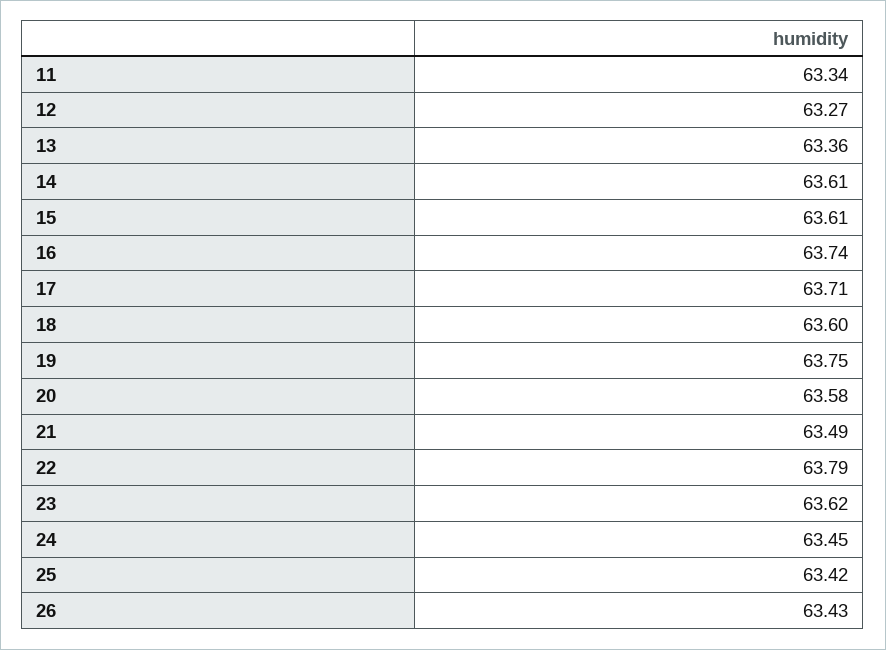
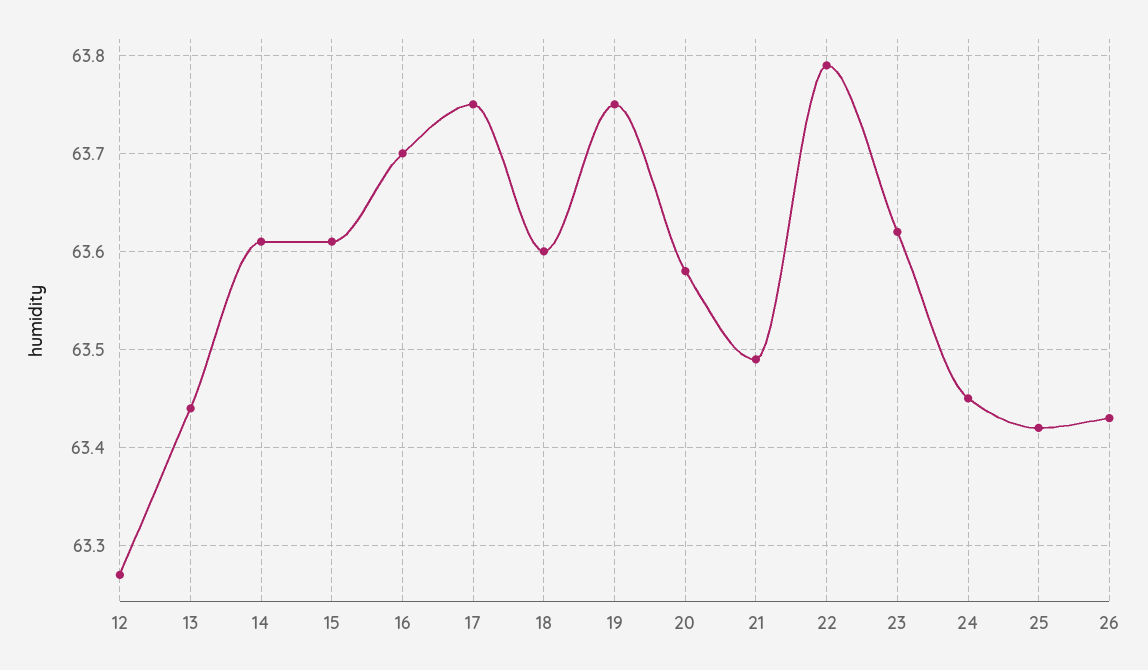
11: 63.34 -> none
13: 63.36 -> 63.44
16: 63.74 -> 63.7
17: 63.71 -> 63.75

